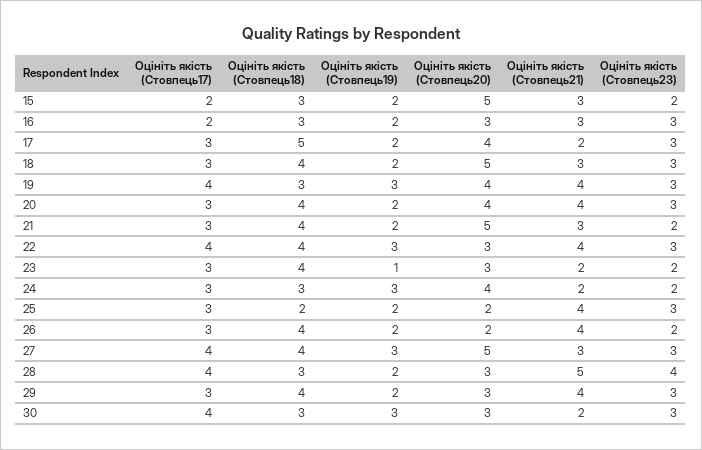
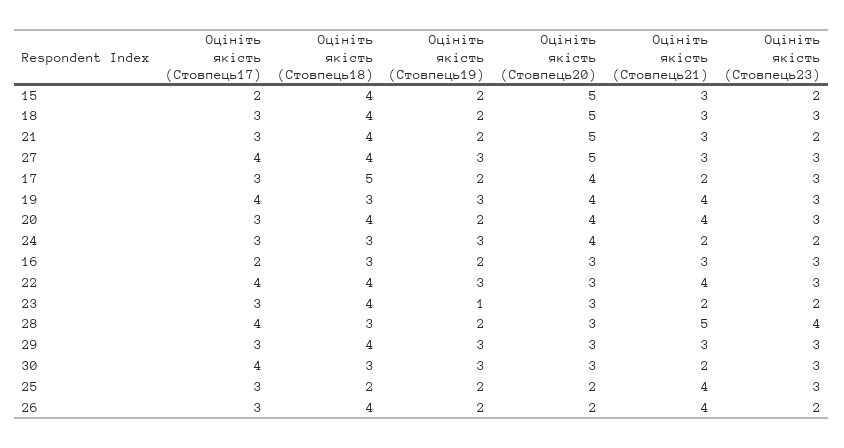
Оцініть якість (Стовпець18), 15: 3 -> 4
Оцініть якість (Стовпець19), 29: 2 -> 3
Оцініть якість (Стовпець21), 29: 4 -> 3

